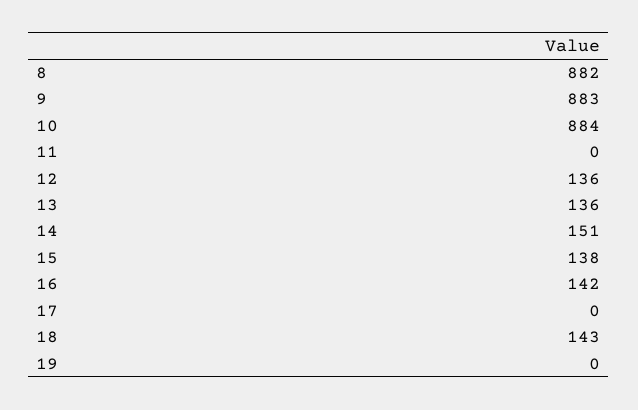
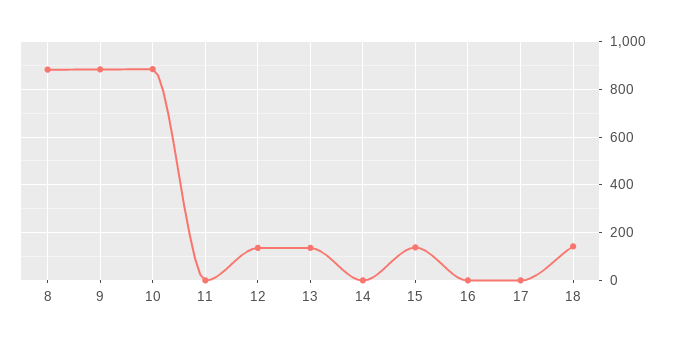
14: 151 -> 0
16: 142 -> 0
19: 0 -> none

